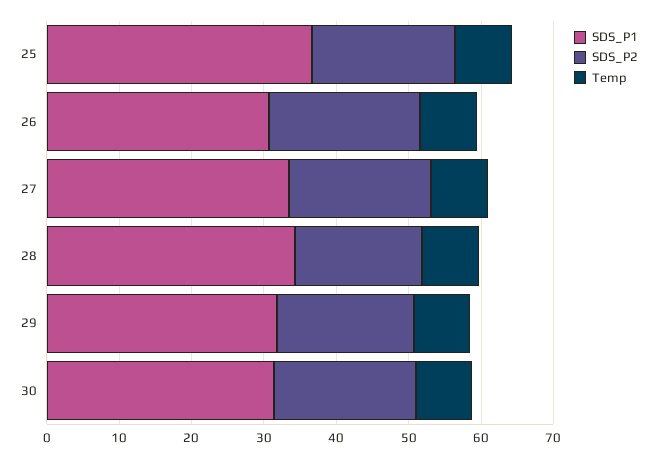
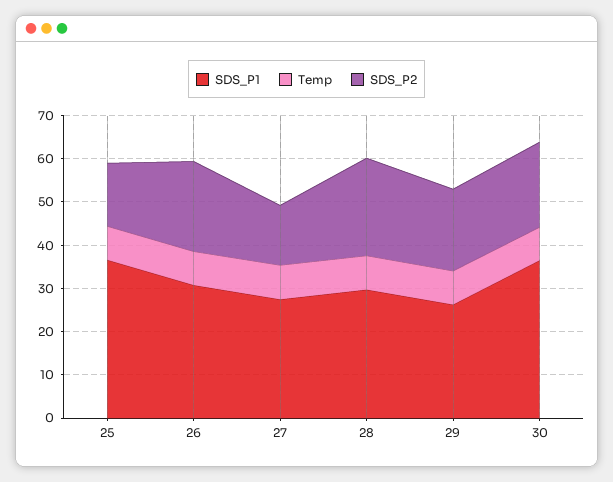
SDS_P2, 25: 20 -> 14
SDS_P1, 27: 34 -> 28
SDS_P2, 27: 20 -> 14
SDS_P1, 28: 34 -> 30
SDS_P2, 28: 18 -> 22
SDS_P1, 29: 32 -> 26
SDS_P1, 30: 32 -> 36

